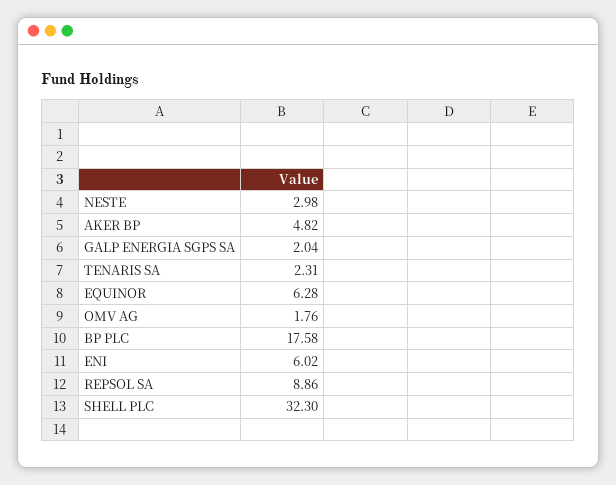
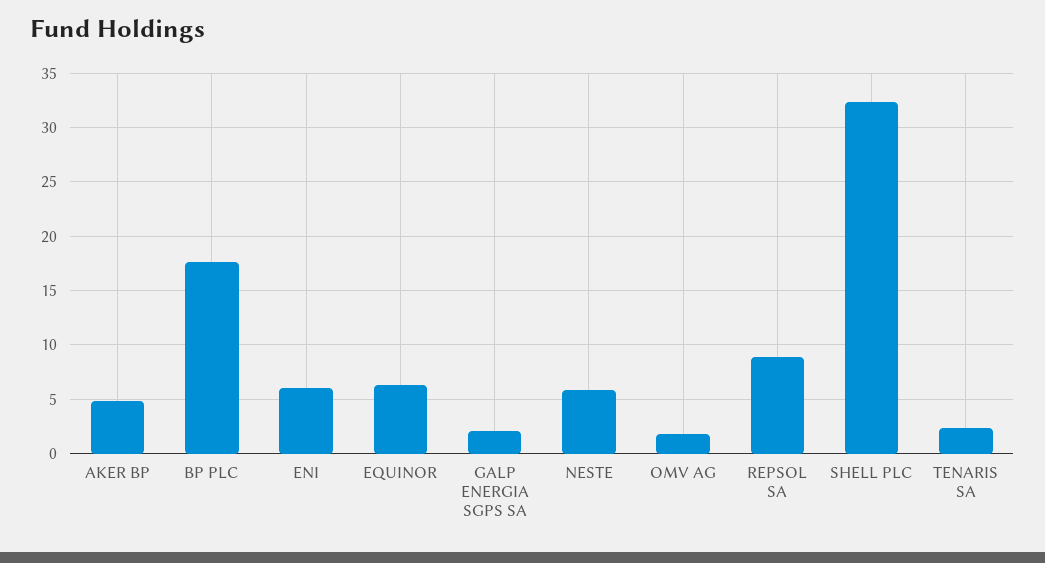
NESTE: 2.98 -> 6

